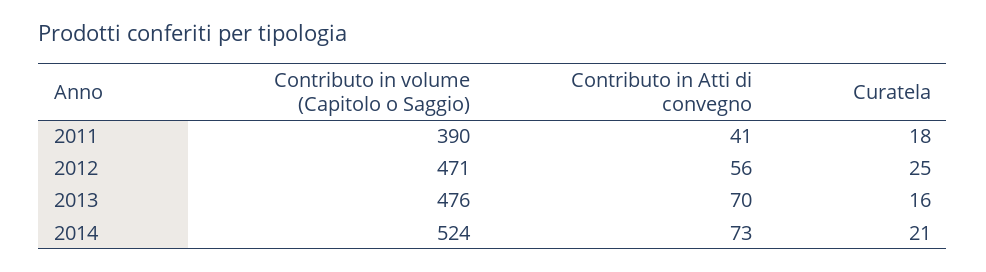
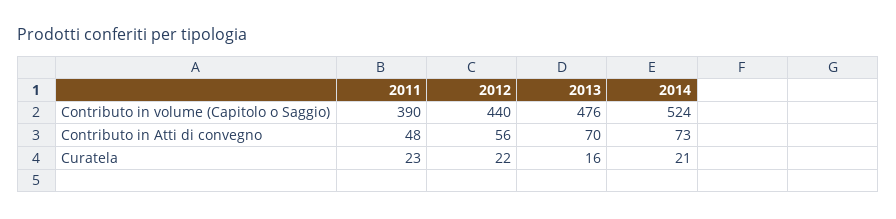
Contributo in Atti di convegno, 2011: 41 -> 48
Curatela, 2011: 18 -> 23
Contributo in volume (Capitolo o Saggio), 2012: 471 -> 440
Curatela, 2012: 25 -> 22

